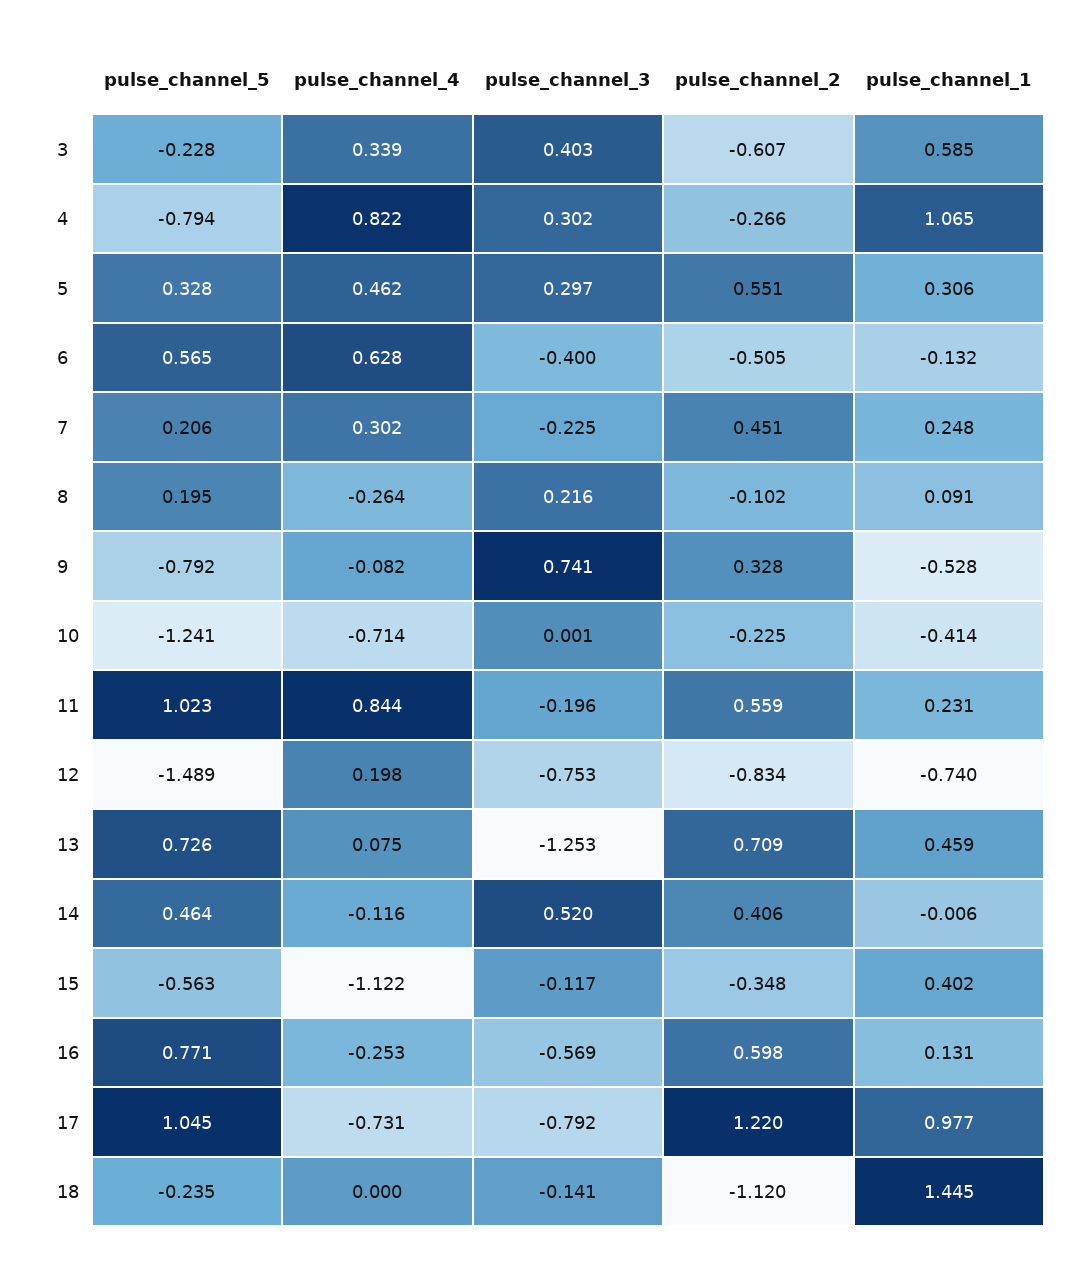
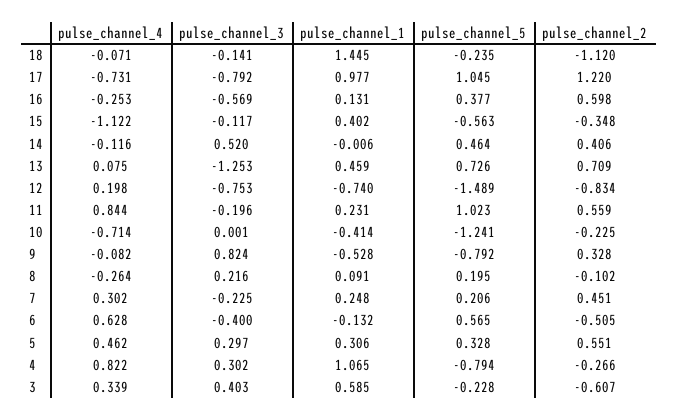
pulse_channel_3, 9: 0.741 -> 0.824
pulse_channel_5, 16: 0.771 -> 0.377
pulse_channel_4, 18: 0 -> -0.071

